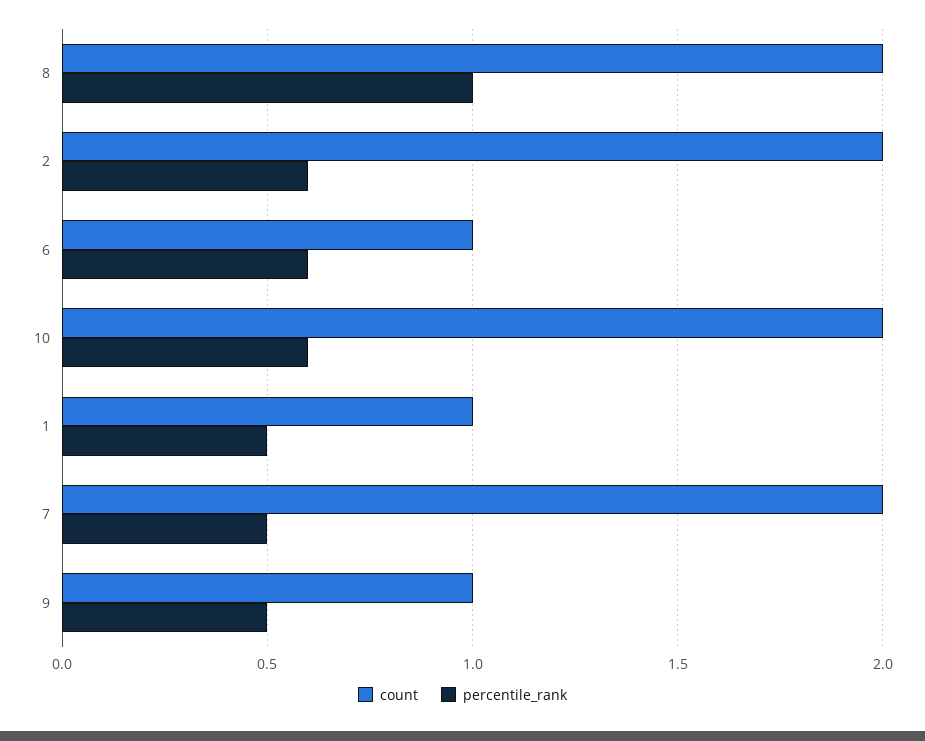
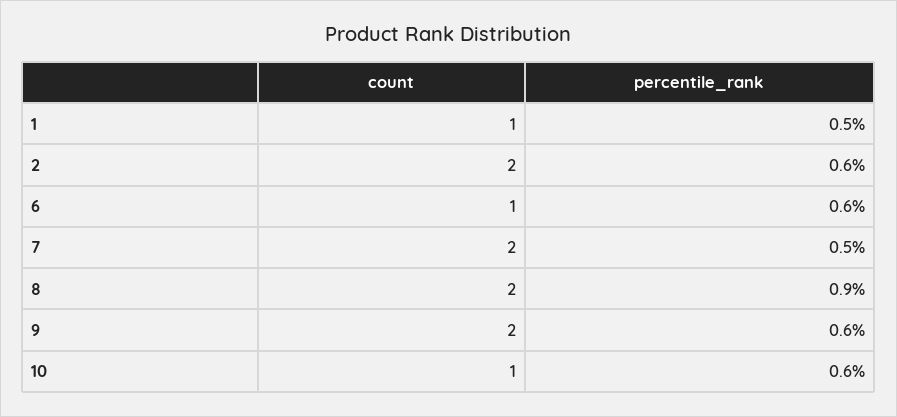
percentile_rank, 8: 1 -> 0.9
count, 10: 2 -> 1
count, 9: 1 -> 2
percentile_rank, 9: 0.5 -> 0.6

